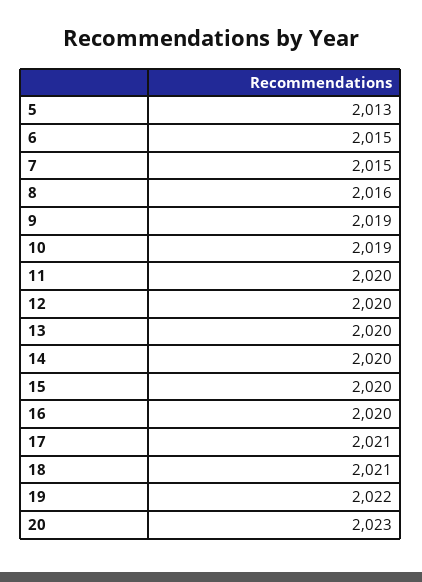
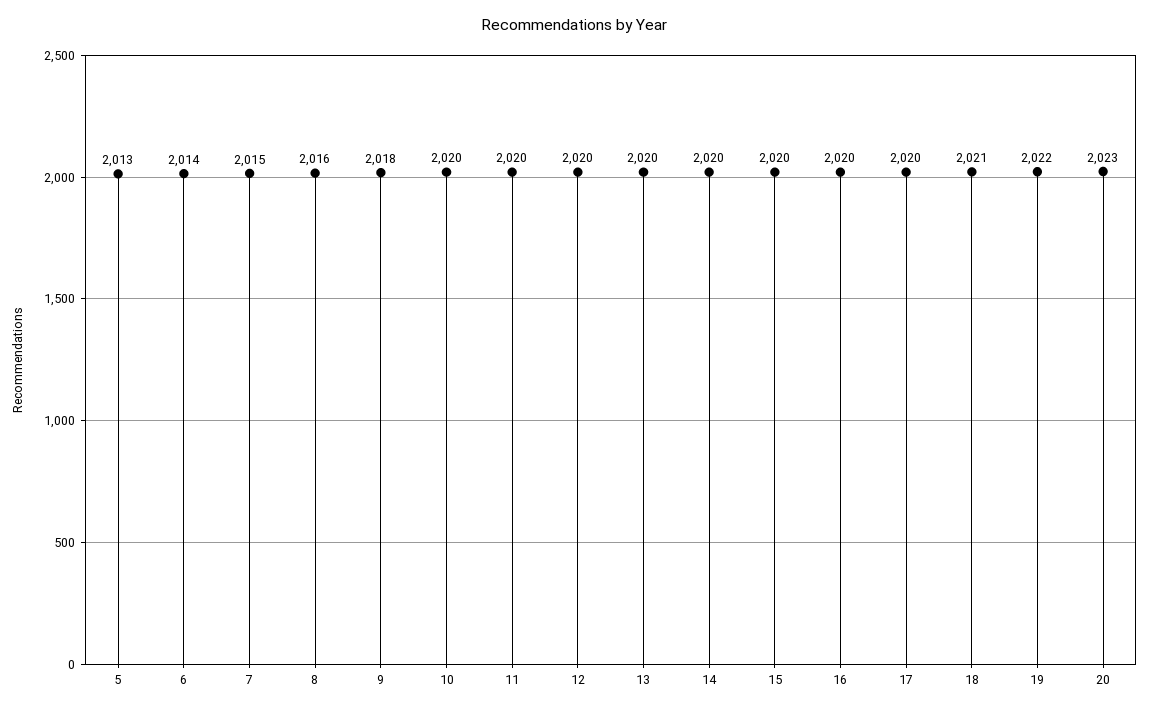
6: 2015 -> 2014
9: 2019 -> 2018
10: 2019 -> 2020
17: 2021 -> 2020

